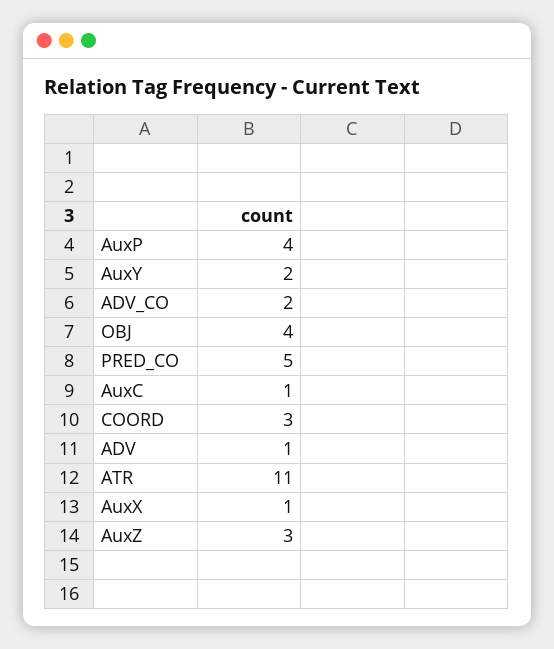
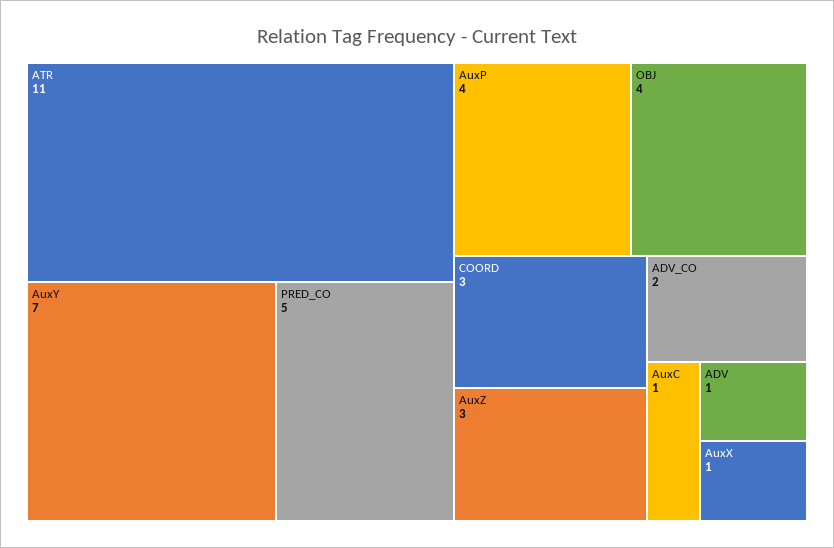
AuxY: 2 -> 7

